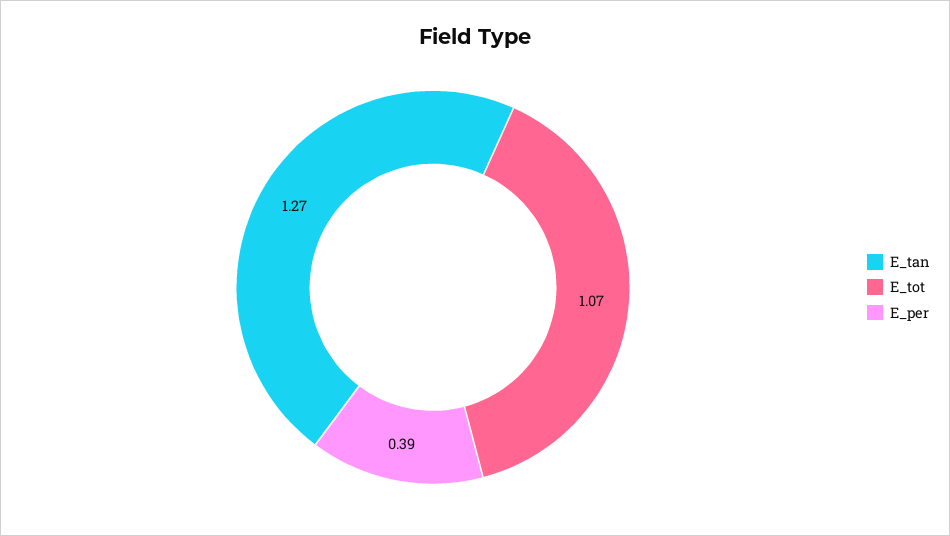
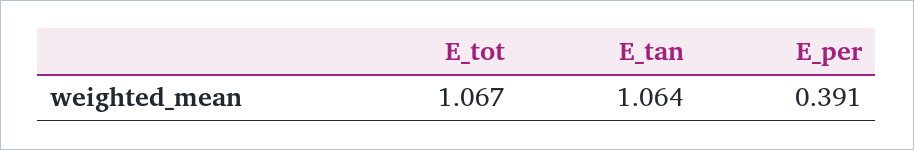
E_tan: 1.27 -> 1.064

